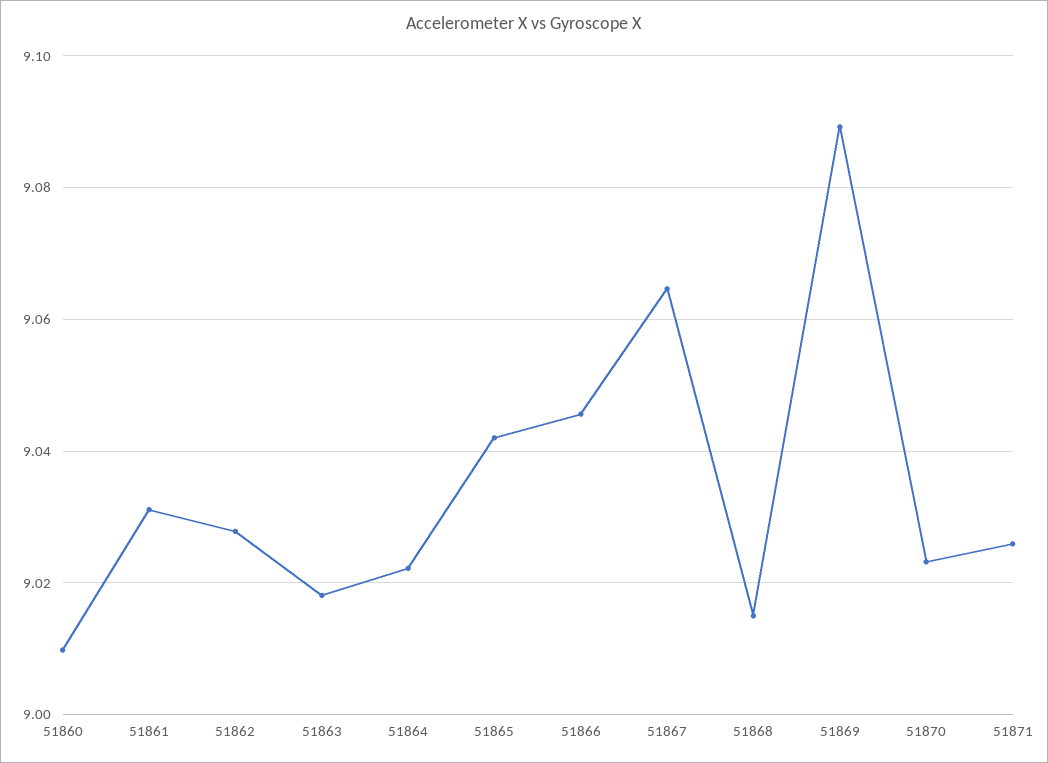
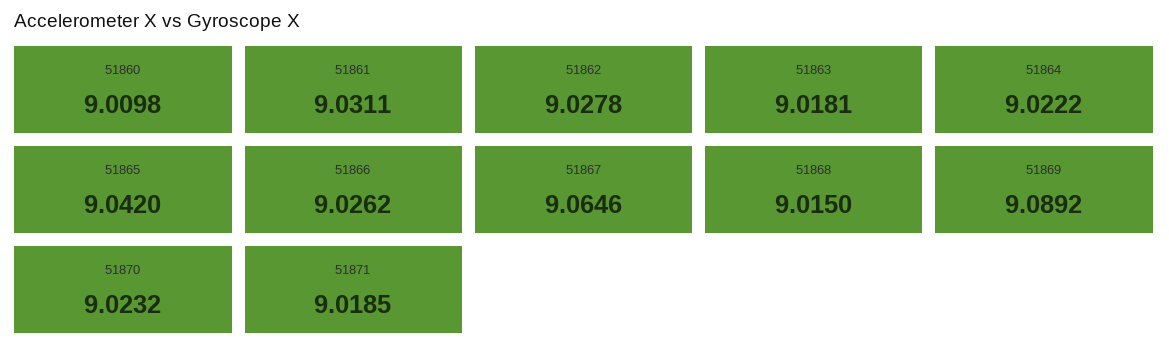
51866: 9.046 -> 9.0262
51871: 9.026 -> 9.0185

